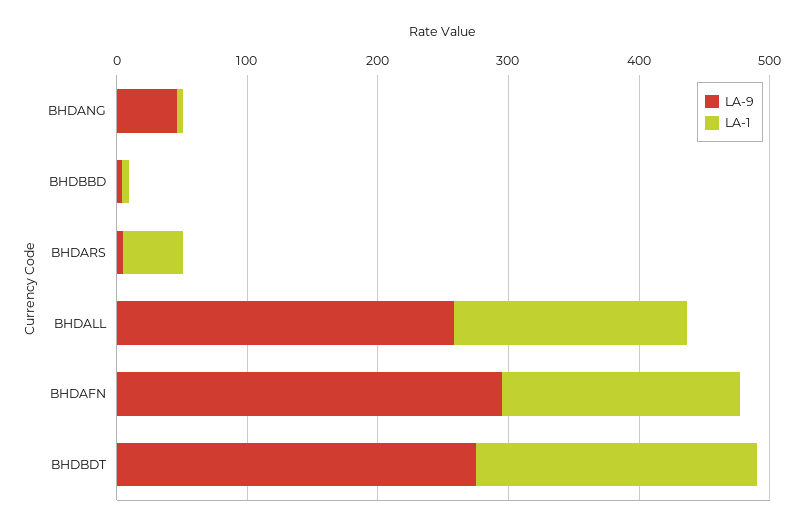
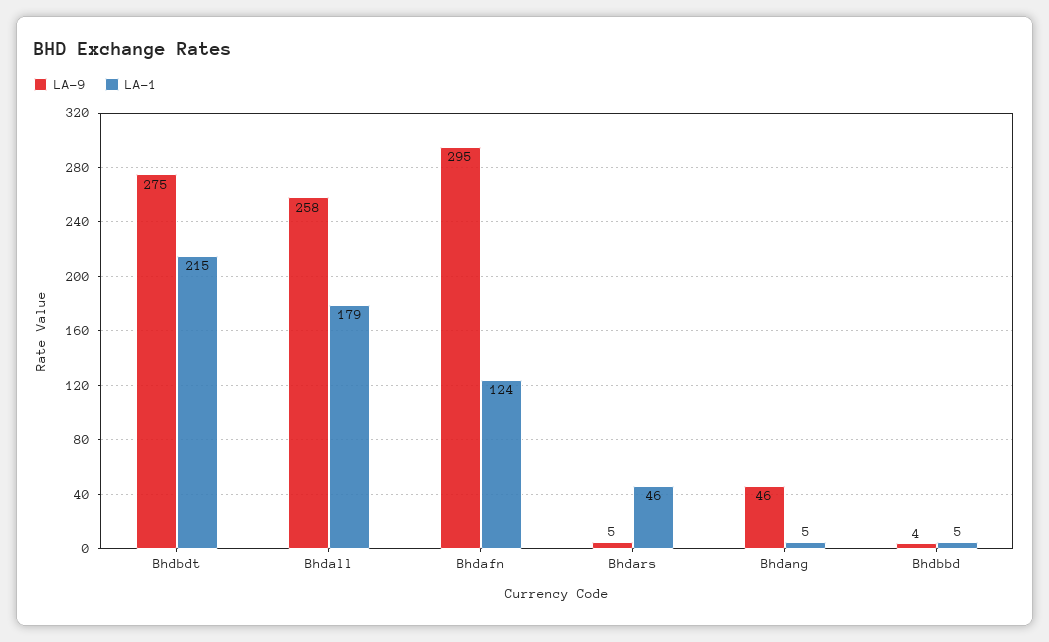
LA-1, BHDAFN: 180 -> 124

